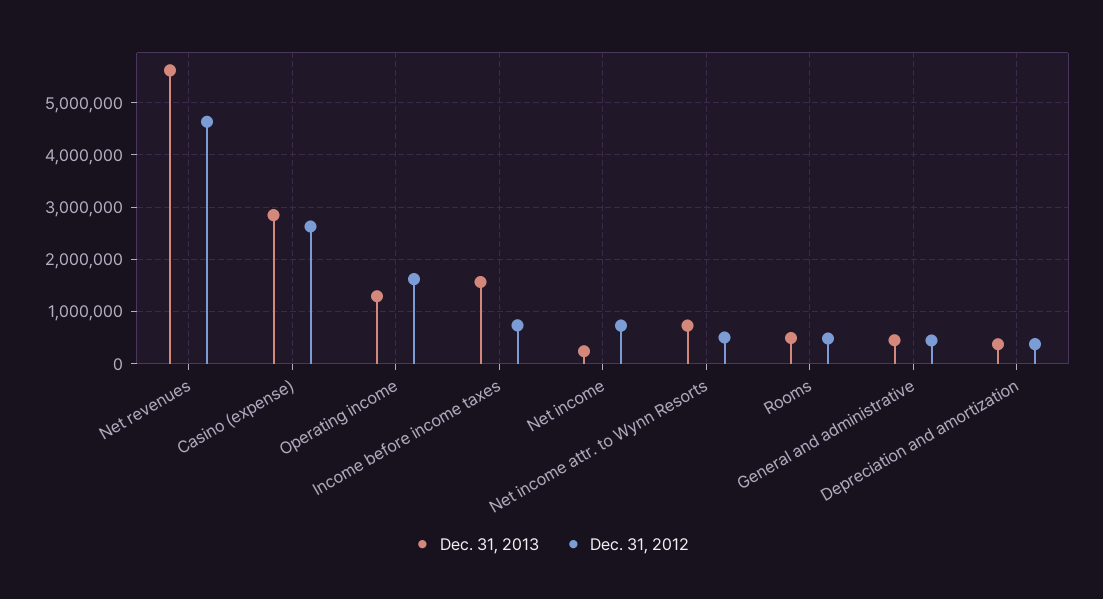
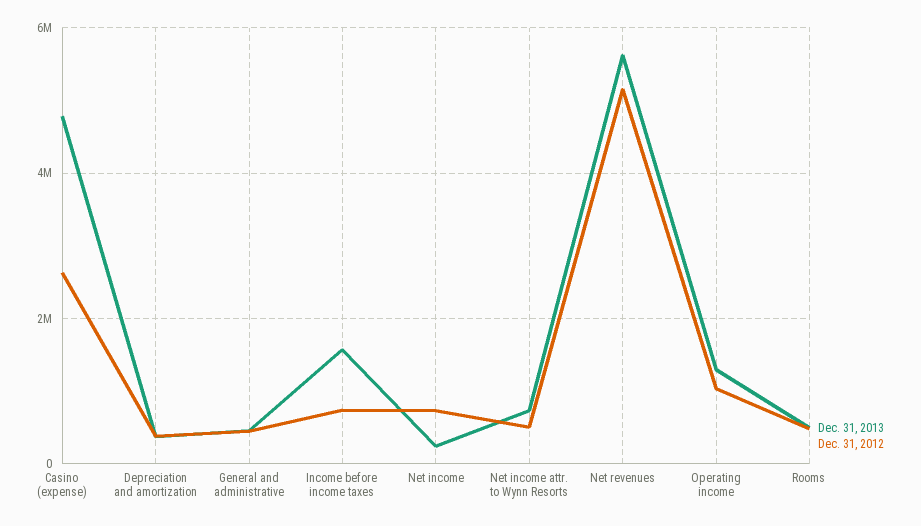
Dec. 31, 2012, Net revenues: 4600000 -> 5200000
Dec. 31, 2013, Casino (expense): 2800000 -> 4800000
Dec. 31, 2012, Operating income: 1600000 -> 1000000

